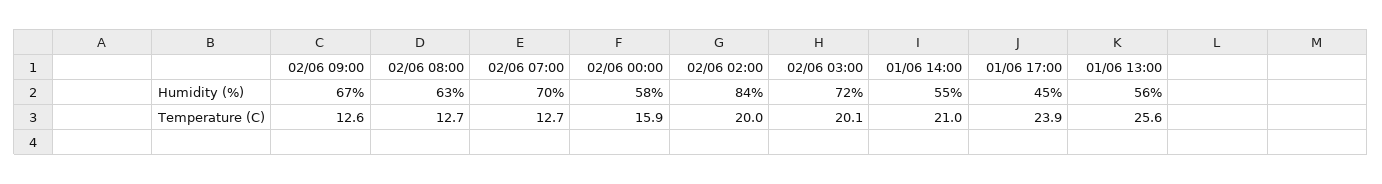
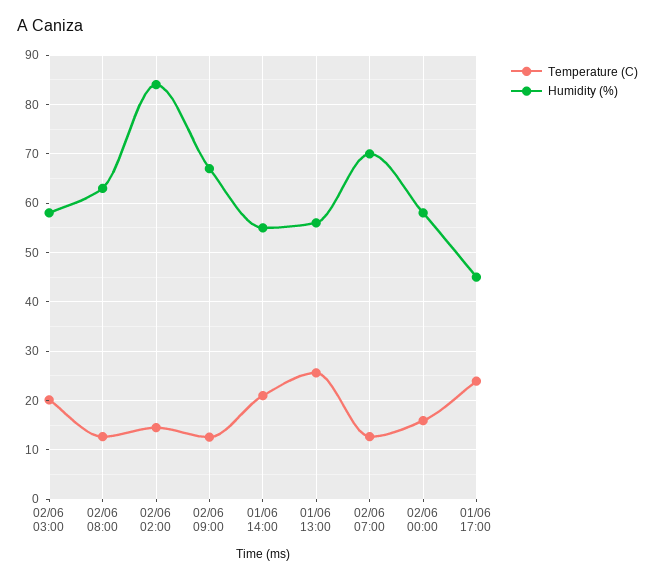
Humidity (%), 02/06 03:00: 72 -> 58
Temperature (C), 02/06 02:00: 20 -> 14

